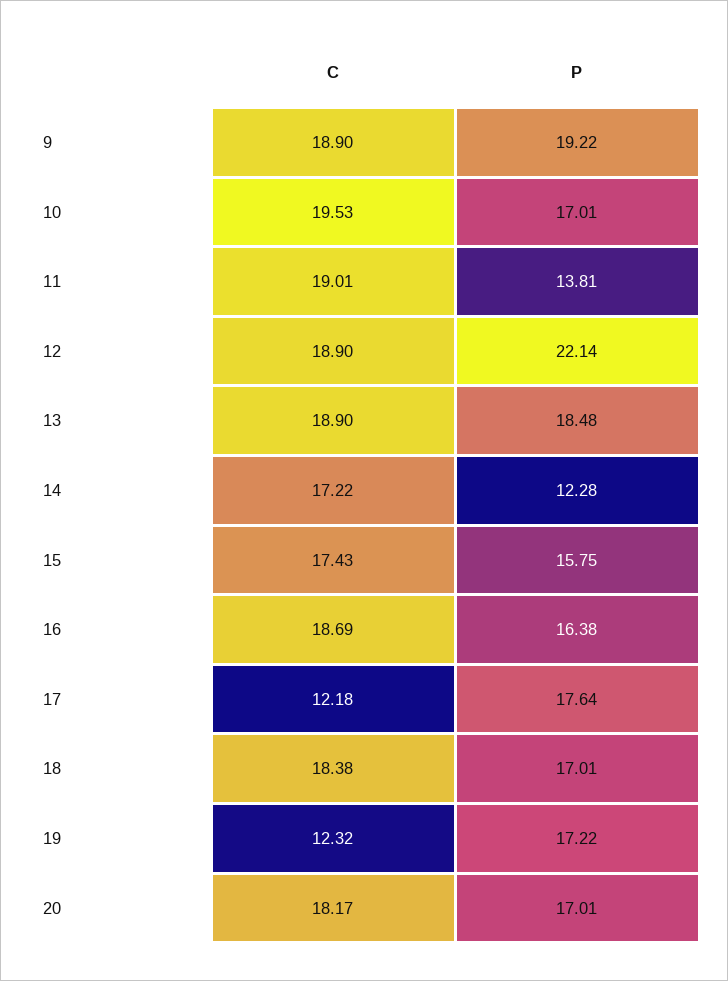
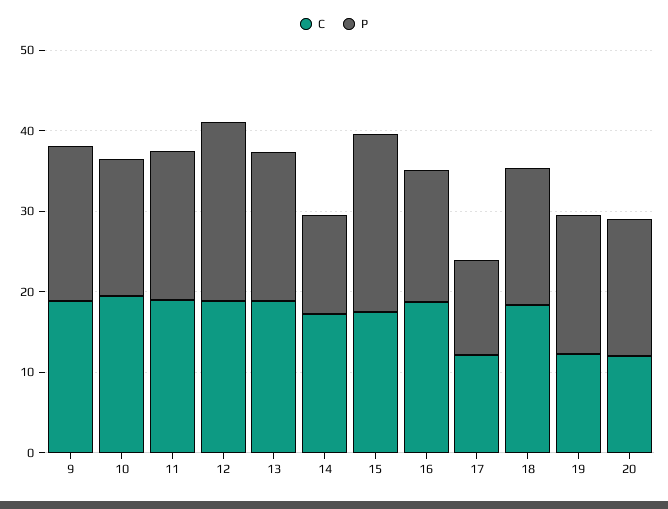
P, 11: 13.81 -> 18
P, 15: 15.75 -> 22
P, 17: 17.64 -> 12
C, 20: 18.17 -> 12

